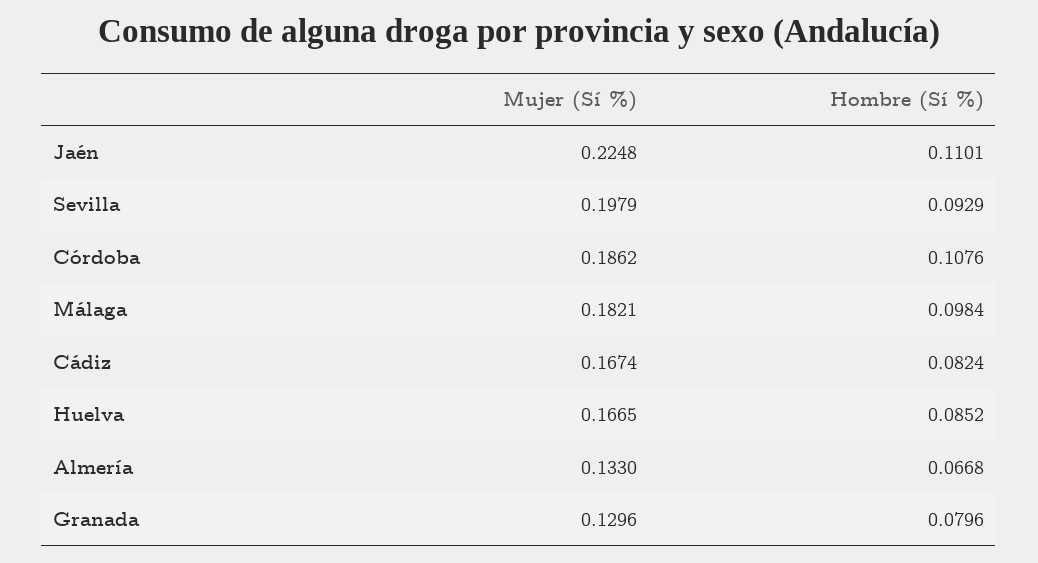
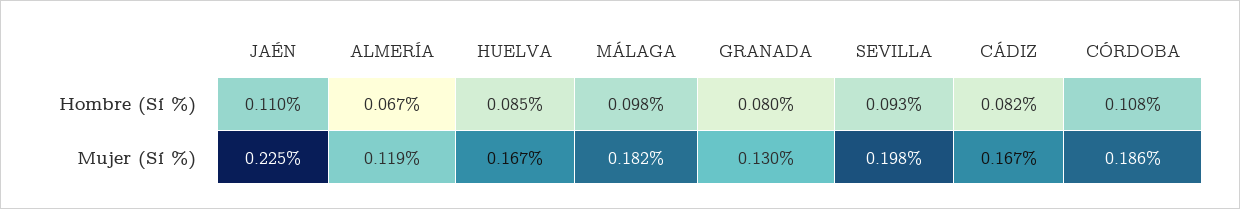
Mujer (Sí %), Almería: 0.133 -> 0.119

